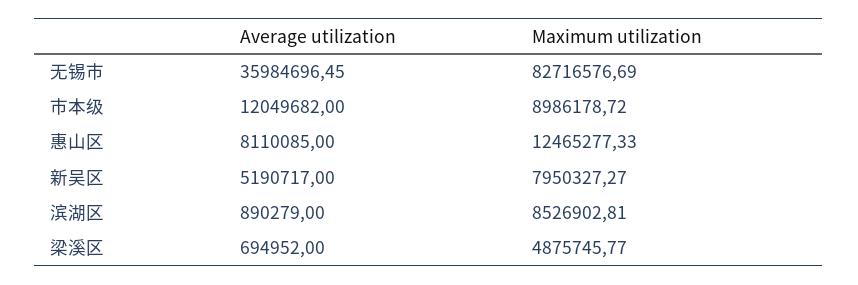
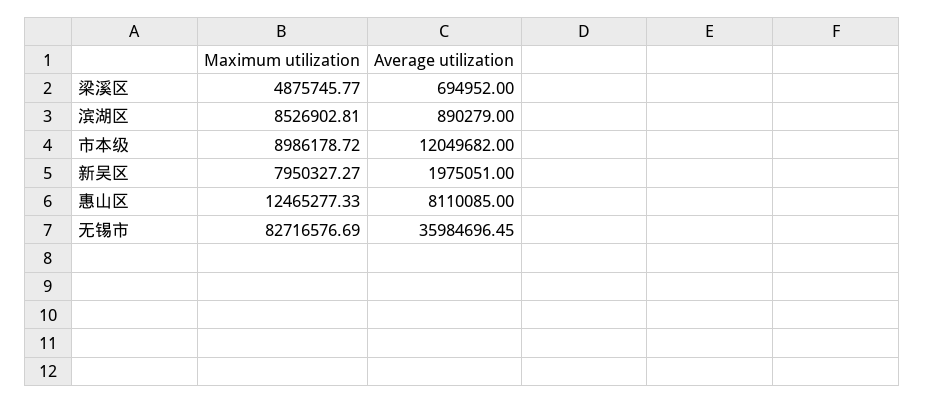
Average utilization, 新吴区: 5190717 -> 1975051

